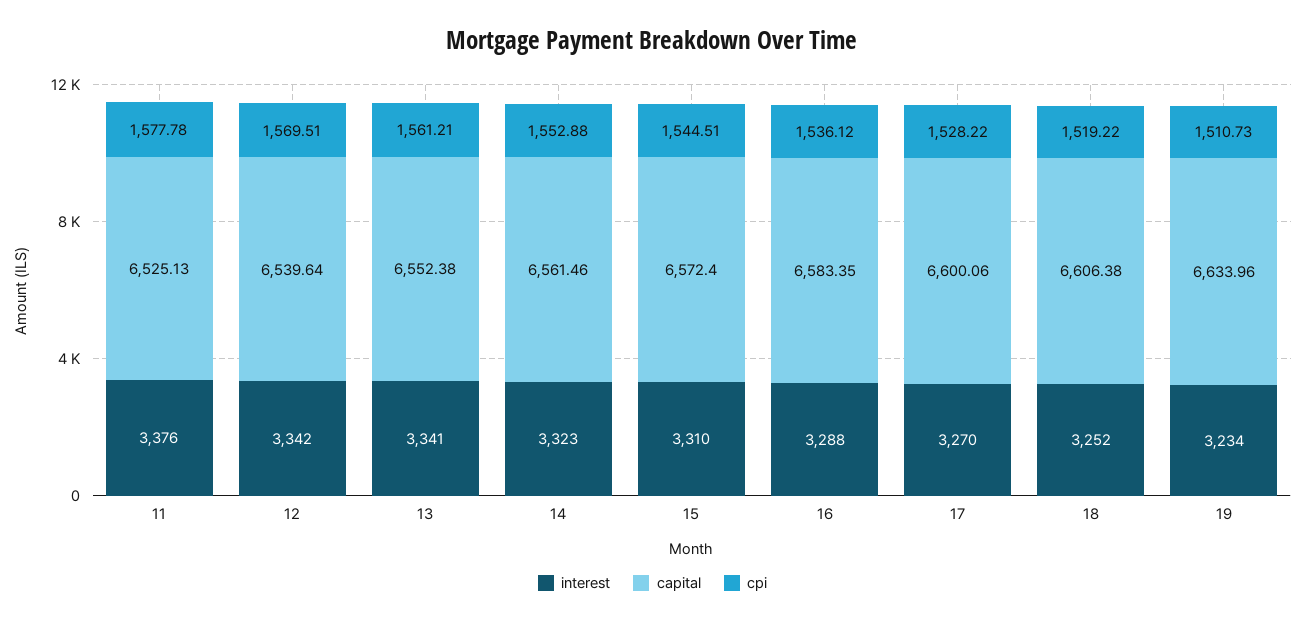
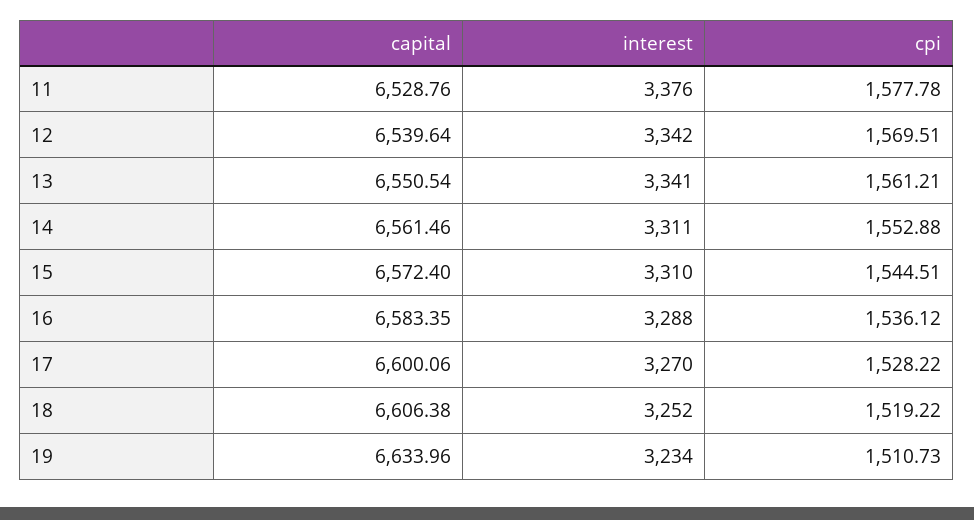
capital, 11: 6525.13 -> 6528.76
capital, 13: 6552.38 -> 6550.54
interest, 14: 3323 -> 3311

